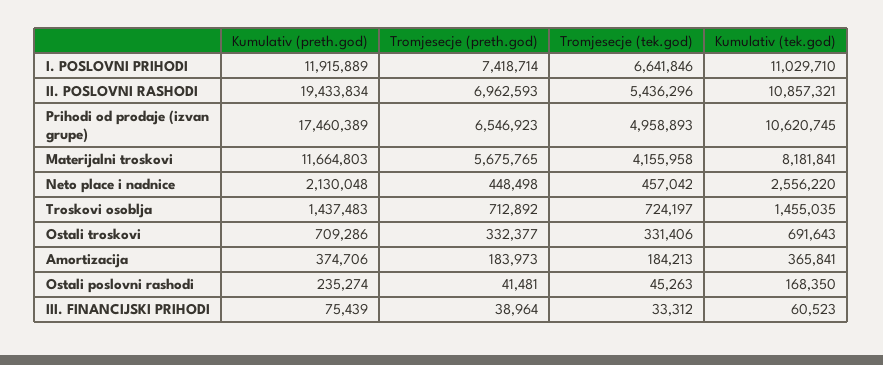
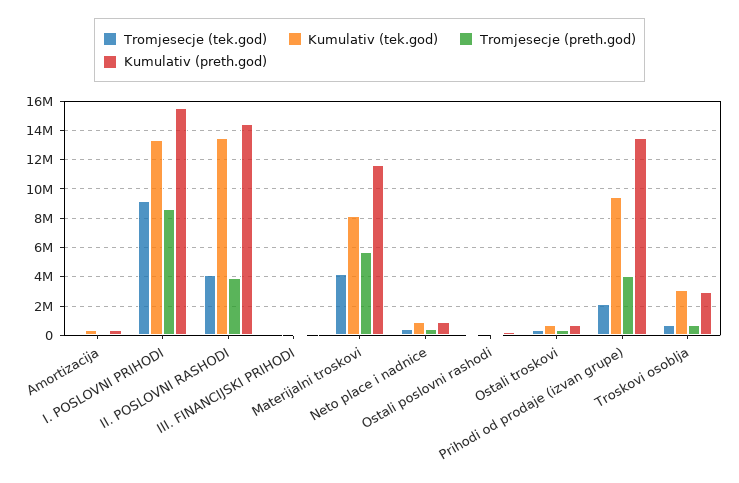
Kumulativ (preth.god), I. POSLOVNI PRIHODI: 11915889 -> 15500000
Tromjesecje (preth.god), I. POSLOVNI PRIHODI: 7418714 -> 8500000
Tromjesecje (tek.god), I. POSLOVNI PRIHODI: 6641846 -> 9000000
Kumulativ (tek.god), I. POSLOVNI PRIHODI: 11029710 -> 13500000
Kumulativ (preth.god), II. POSLOVNI RASHODI: 19433834 -> 14500000
Tromjesecje (preth.god), II. POSLOVNI RASHODI: 6962593 -> 4000000
Tromjesecje (tek.god), II. POSLOVNI RASHODI: 5436296 -> 4000000
Kumulativ (tek.god), II. POSLOVNI RASHODI: 10857321 -> 13500000
Kumulativ (preth.god), Prihodi od prodaje (izvan grupe): 17460389 -> 13500000
Tromjesecje (preth.god), Prihodi od prodaje (izvan grupe): 6546923 -> 4000000
Tromjesecje (tek.god), Prihodi od prodaje (izvan grupe): 4958893 -> 2000000
Kumulativ (tek.god), Prihodi od prodaje (izvan grupe): 10620745 -> 9500000
Kumulativ (preth.god), Neto place i nadnice: 2130048 -> 1000000
Kumulativ (tek.god), Neto place i nadnice: 2556220 -> 1000000
Kumulativ (preth.god), Troskovi osoblja: 1437483 -> 3000000
Kumulativ (tek.god), Troskovi osoblja: 1455035 -> 3000000

